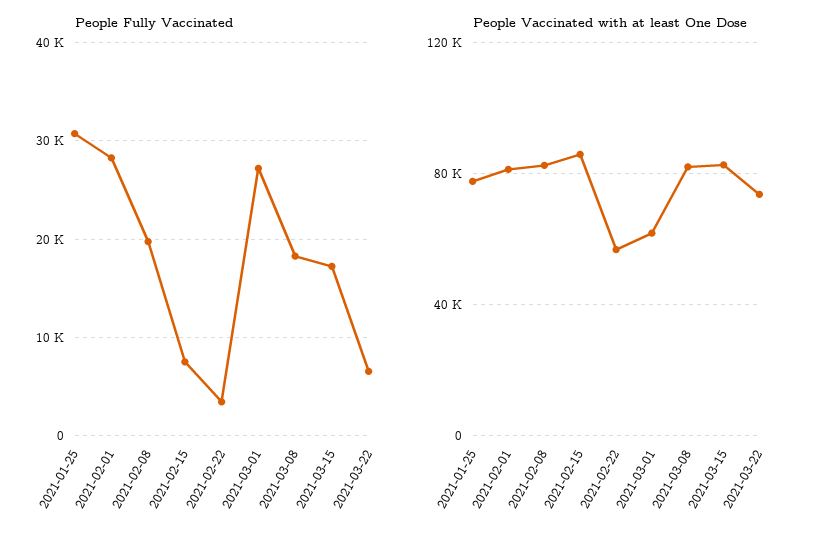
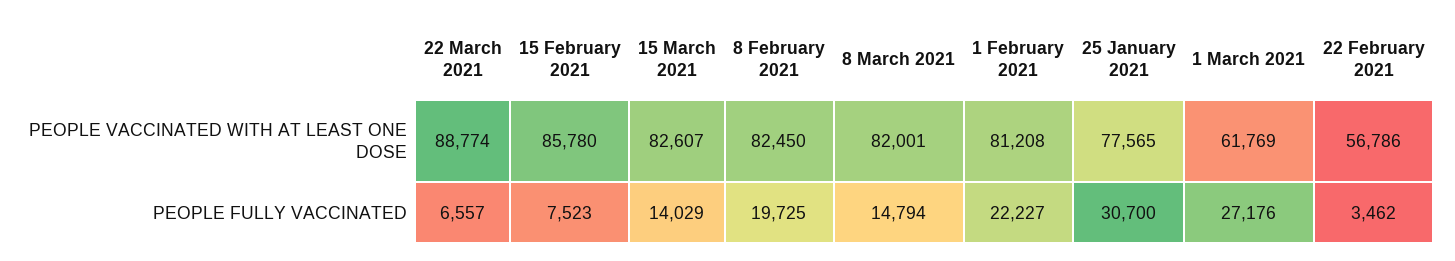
People Fully Vaccinated, 2021-02-01: 28000 -> 22227
People Fully Vaccinated, 2021-03-08: 18000 -> 14794
People Fully Vaccinated, 2021-03-15: 17000 -> 14029
People Vaccinated with at least One Dose, 2021-03-22: 75000 -> 88774

